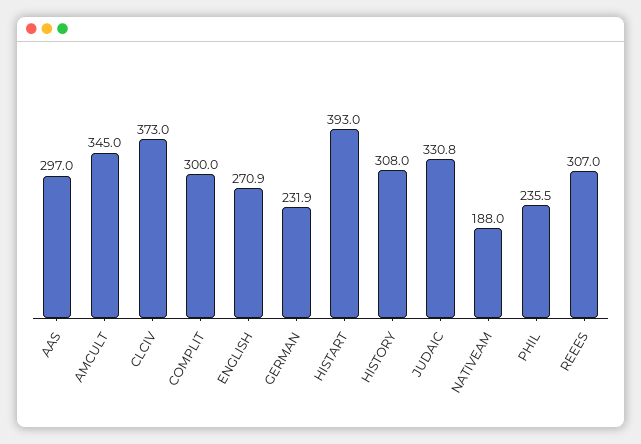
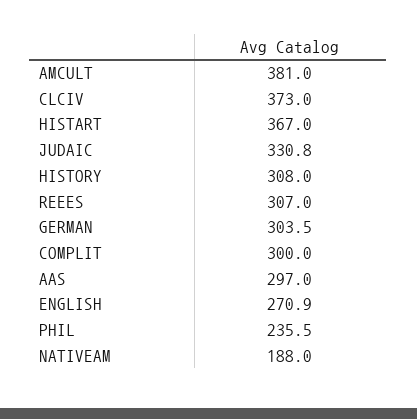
AMCULT: 345 -> 381
GERMAN: 231.9 -> 303.5
HISTART: 393 -> 367

